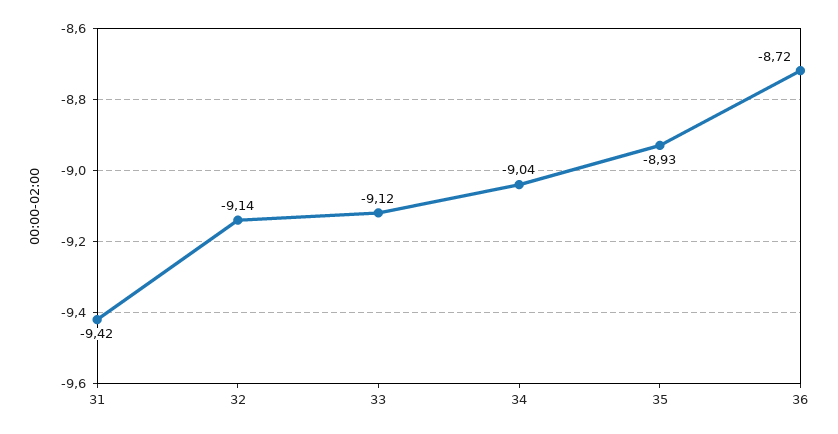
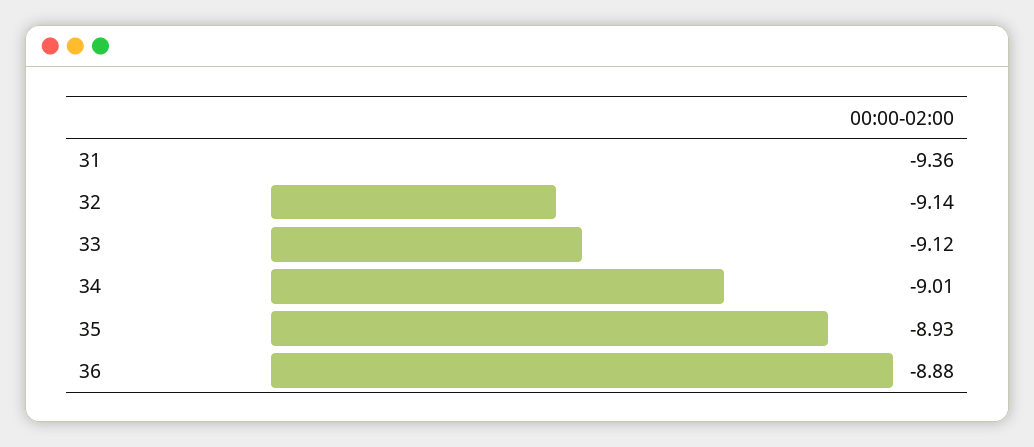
31: -9.42 -> -9.36
34: -9.04 -> -9.01
36: -8.72 -> -8.88

